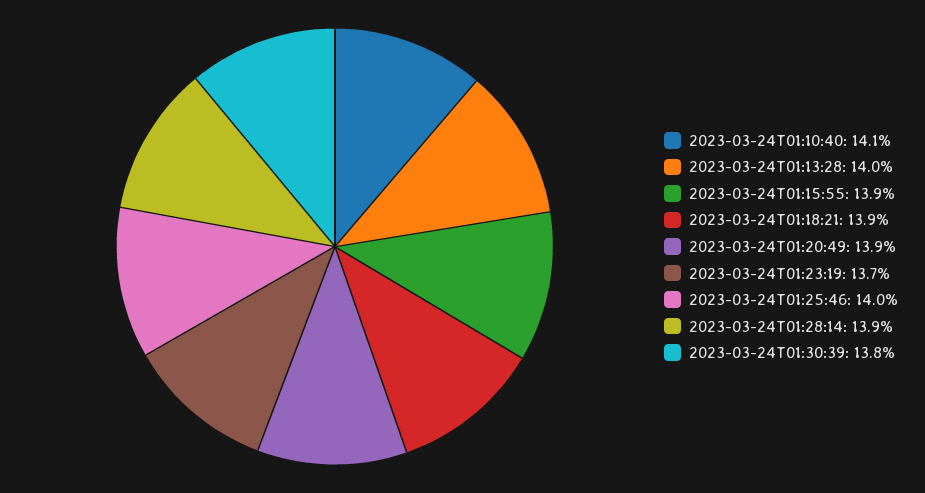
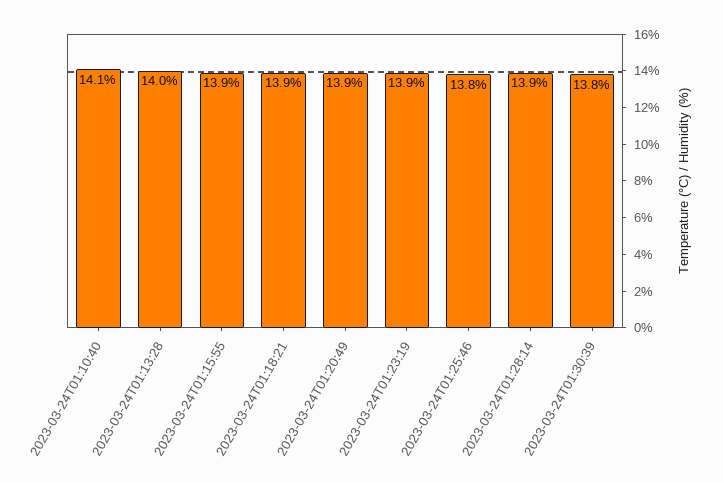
2023-03-24T01:23:19: 13.7 -> 13.9
2023-03-24T01:25:46: 14 -> 13.8

